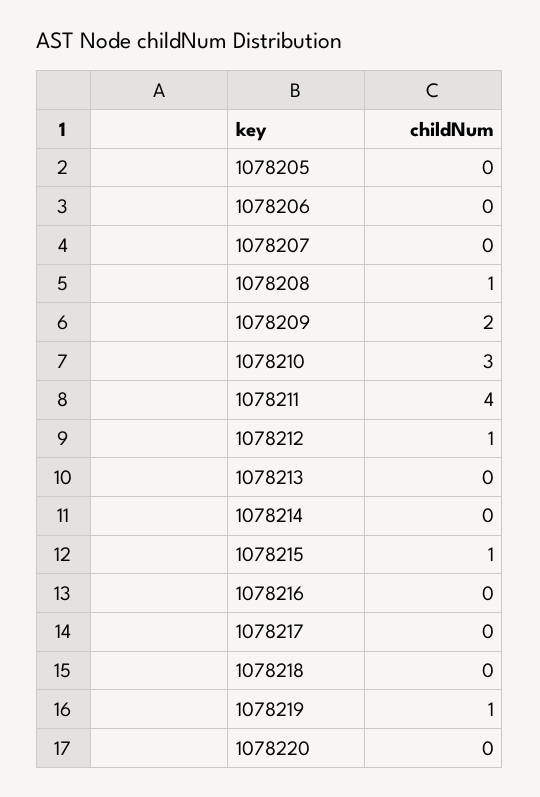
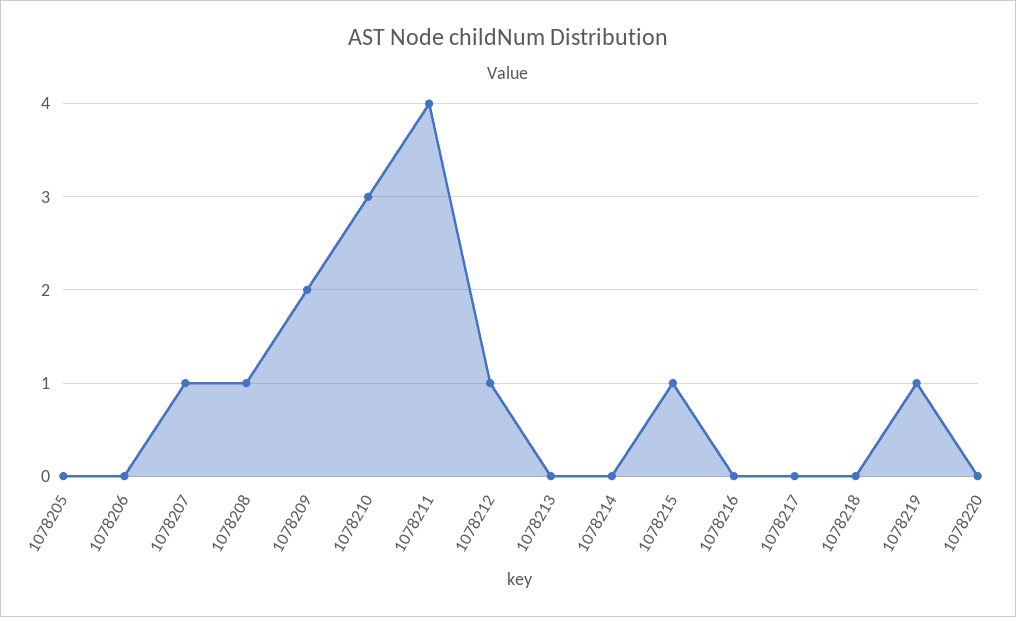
1078207: 0 -> 1

